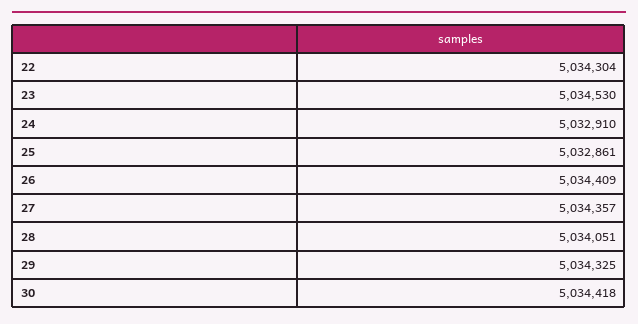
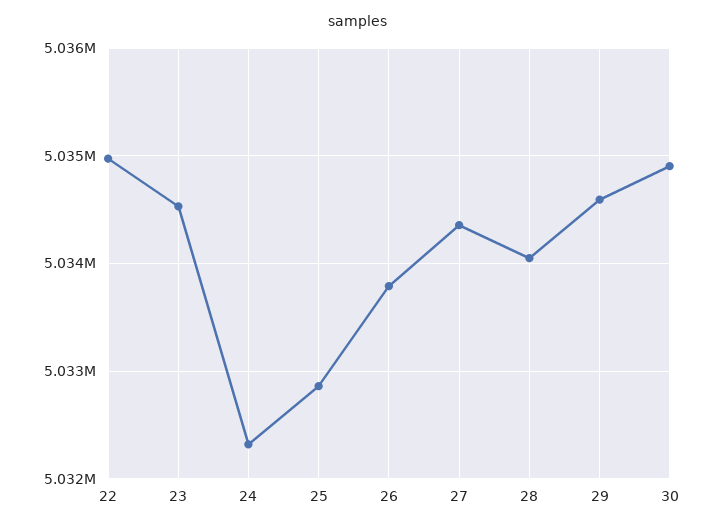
22: 5034304 -> 5035000
24: 5032910 -> 5032300
26: 5034409 -> 5033800
29: 5034325 -> 5034600
30: 5034418 -> 5034900

